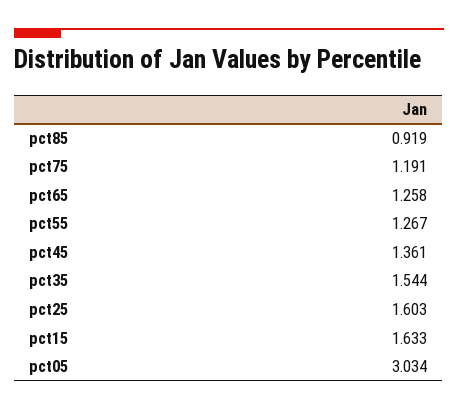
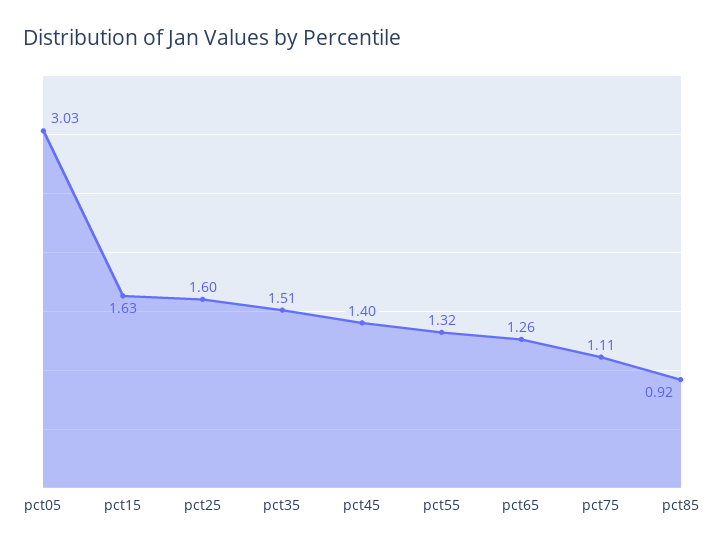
pct75: 1.191 -> 1.11
pct55: 1.267 -> 1.32
pct45: 1.361 -> 1.4
pct35: 1.544 -> 1.51

